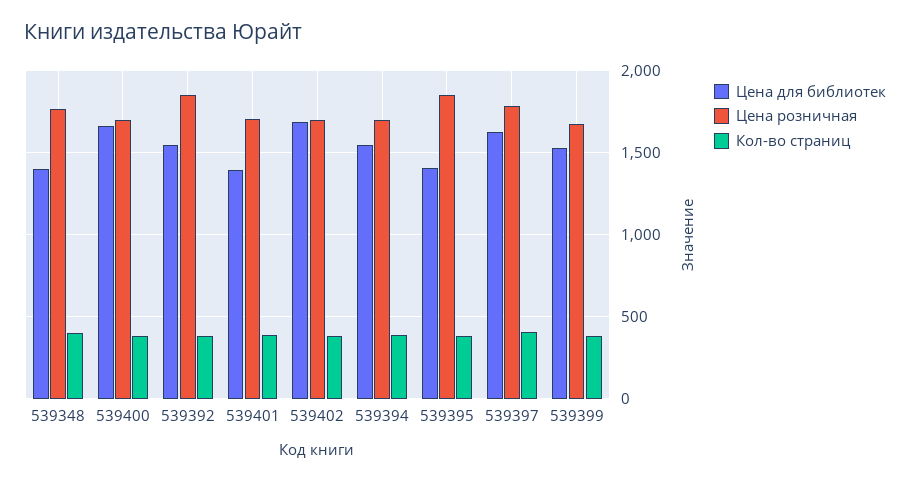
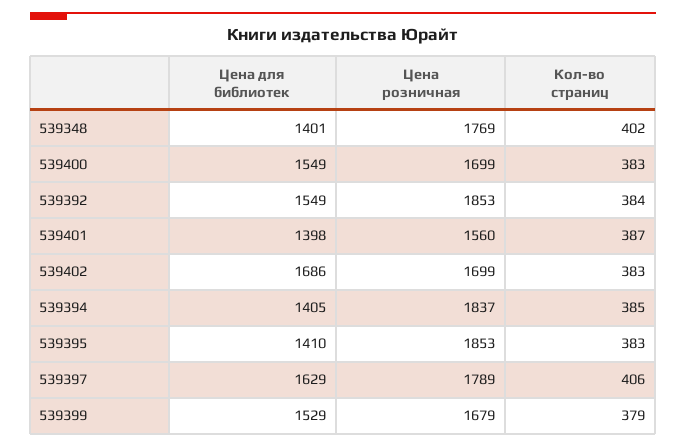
Цена для библиотек, 539400: 1650 -> 1549
Цена розничная, 539401: 1700 -> 1560
Цена для библиотек, 539394: 1550 -> 1405
Цена розничная, 539394: 1700 -> 1837

